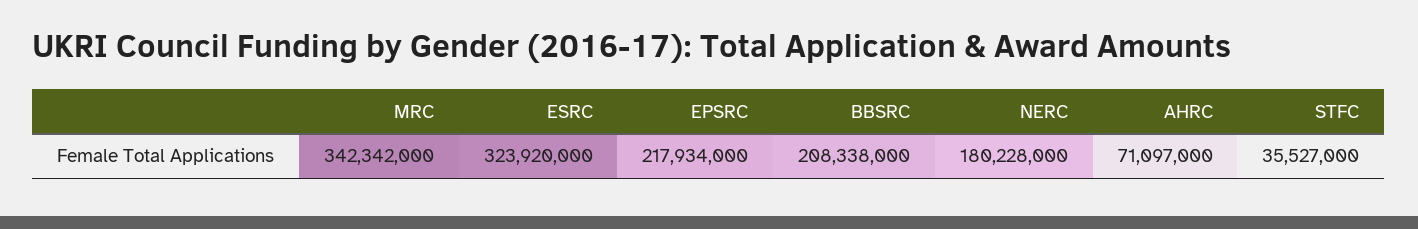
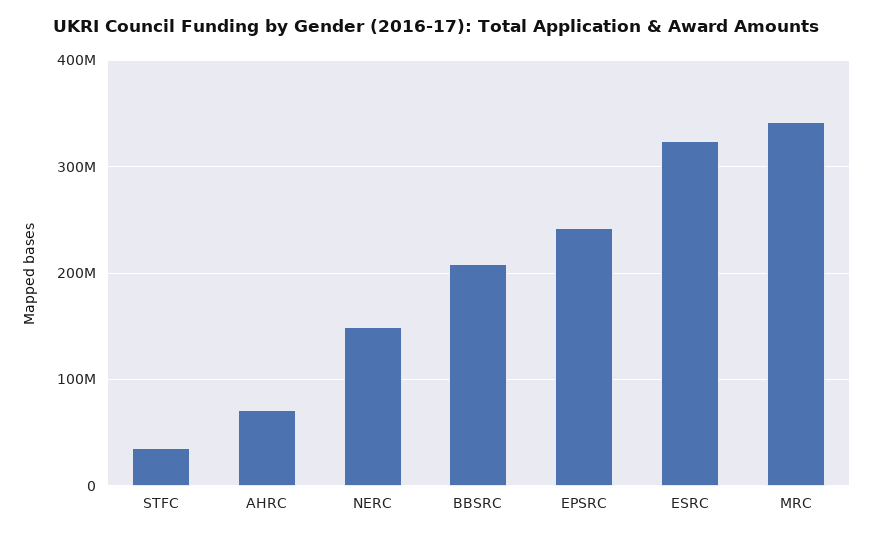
EPSRC: 217934000 -> 240000000
NERC: 180228000 -> 150000000

